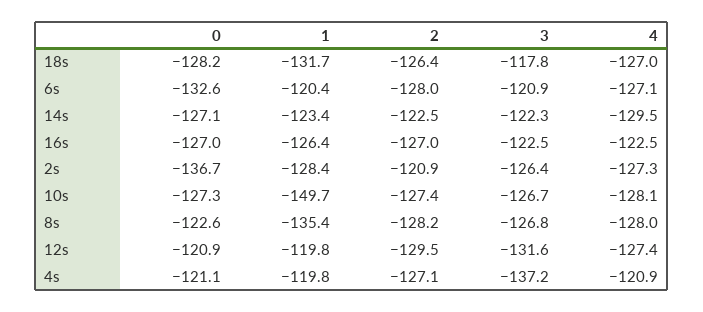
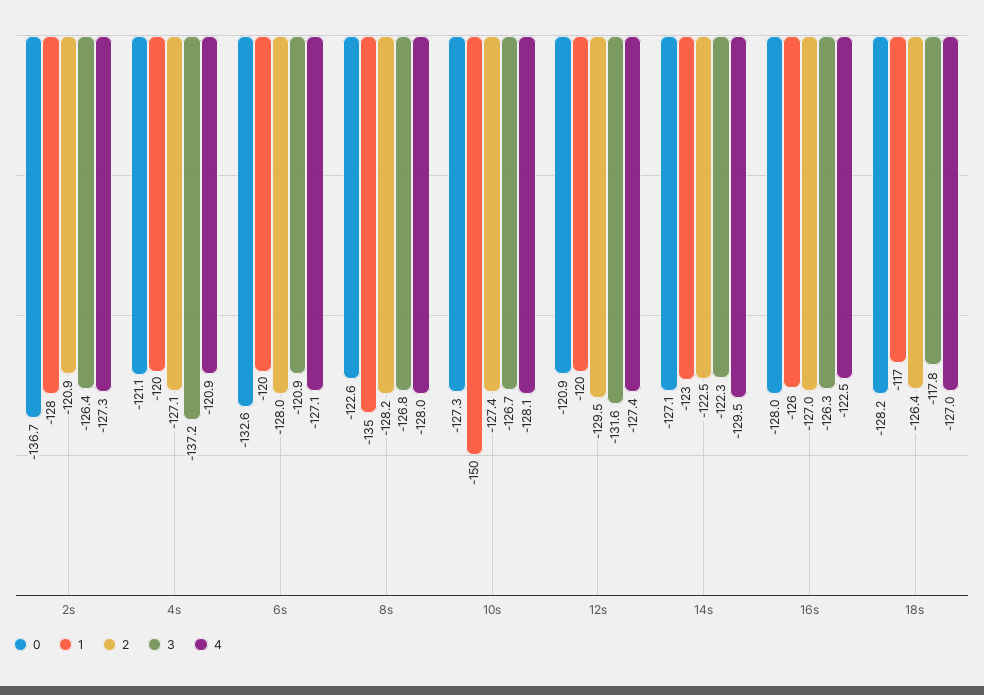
1, 18s: -131.7 -> -117
0, 16s: -127 -> -128
3, 16s: -122.5 -> -126.3

